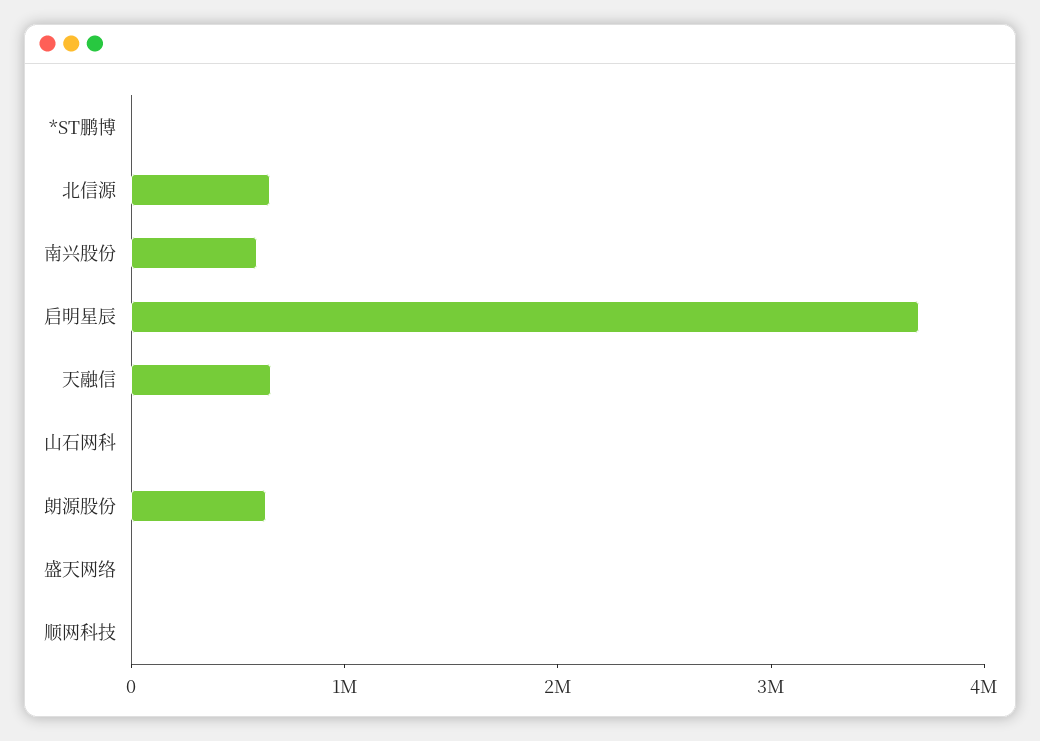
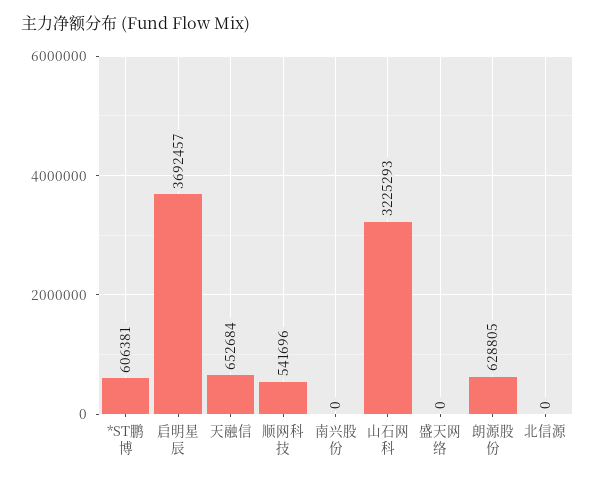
*ST鹏博: 0 -> 606381
北信源: 600000 -> 0
南兴股份: 600000 -> 0
山石网科: 0 -> 3225293
顺网科技: 0 -> 541696

